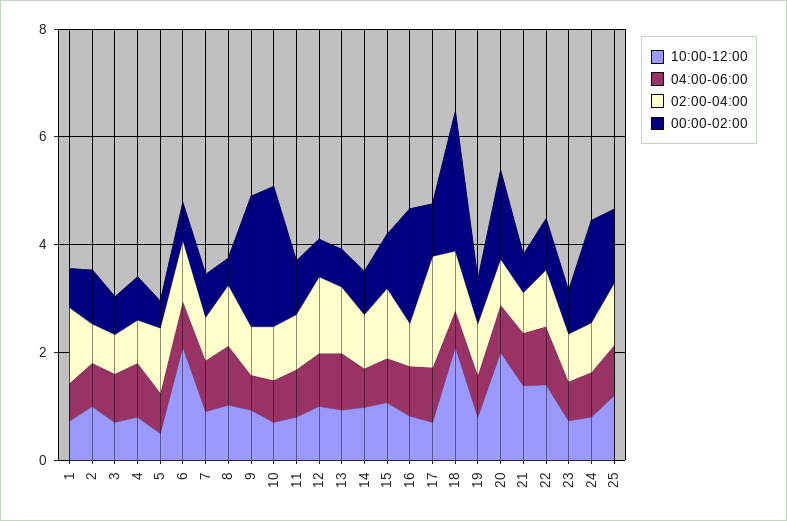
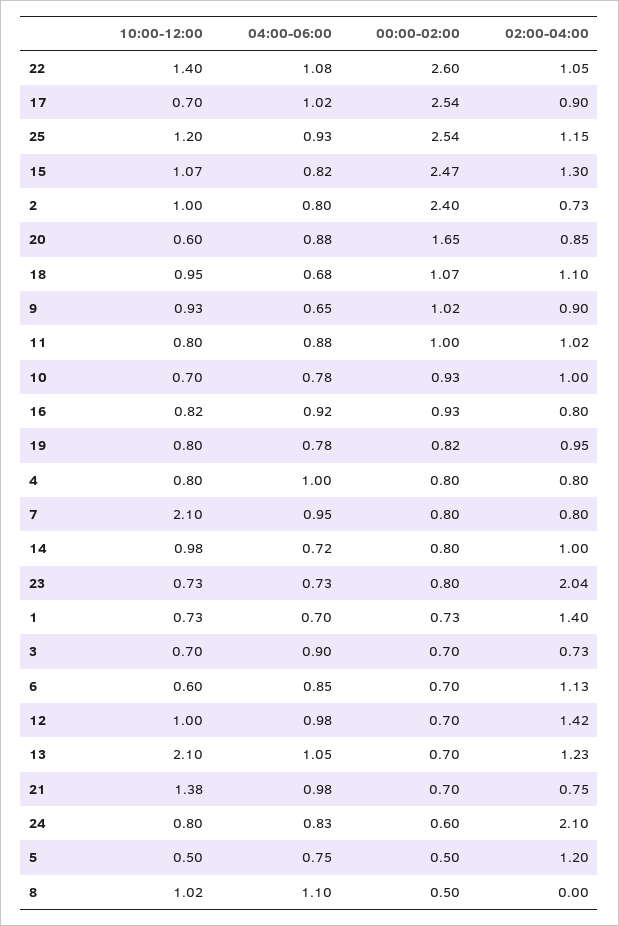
00:00-02:00, 2: 1 -> 2.4
10:00-12:00, 6: 2 -> 0.6
10:00-12:00, 7: 1 -> 2.1
02:00-04:00, 8: 1 -> 0
00:00-02:00, 9: 2.5 -> 1.02
00:00-02:00, 10: 2.5 -> 0.93
10:00-12:00, 13: 1 -> 2.1
00:00-02:00, 15: 1 -> 2.47
00:00-02:00, 16: 2 -> 0.93
02:00-04:00, 17: 2 -> 0.9
00:00-02:00, 17: 1 -> 2.54
10:00-12:00, 18: 2 -> 0.95
00:00-02:00, 18: 2.5 -> 1.07
10:00-12:00, 20: 2 -> 0.6
00:00-02:00, 22: 1 -> 2.6
02:00-04:00, 23: 1 -> 2.04
02:00-04:00, 24: 1 -> 2.1
00:00-02:00, 24: 2 -> 0.6
00:00-02:00, 25: 1.5 -> 2.54

